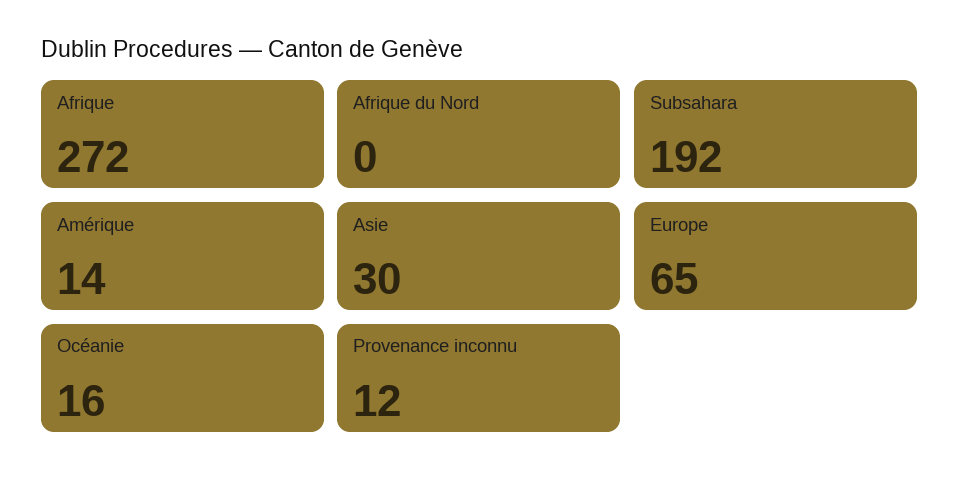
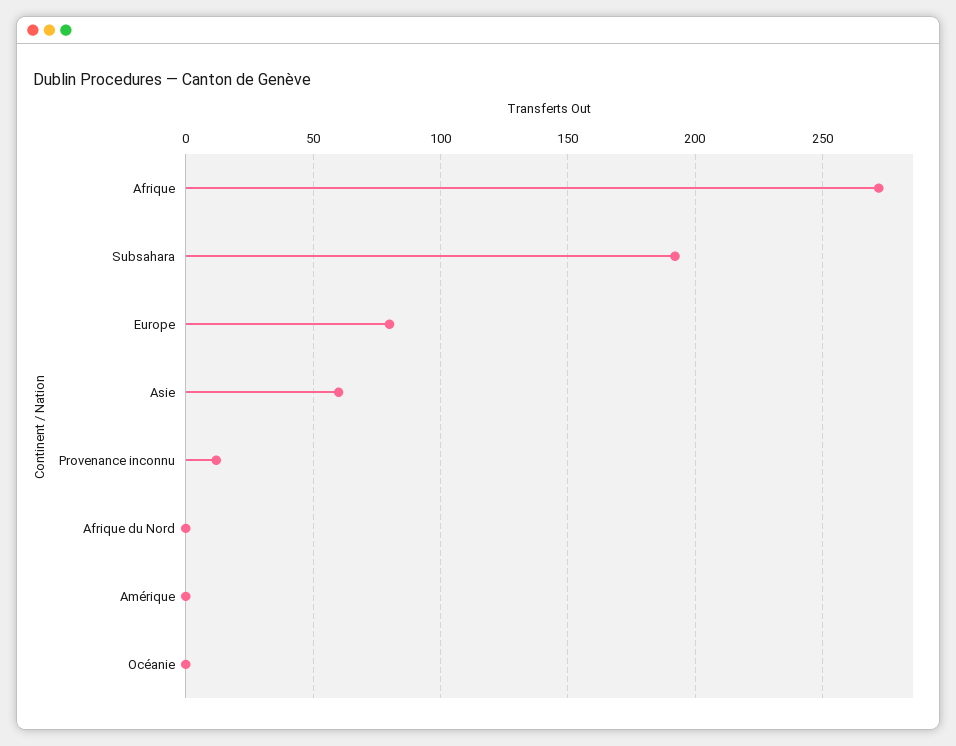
Amérique: 14 -> 0
Asie: 30 -> 60
Europe: 65 -> 80
Océanie: 16 -> 0

